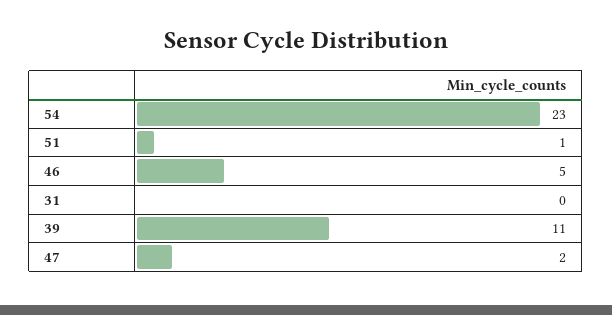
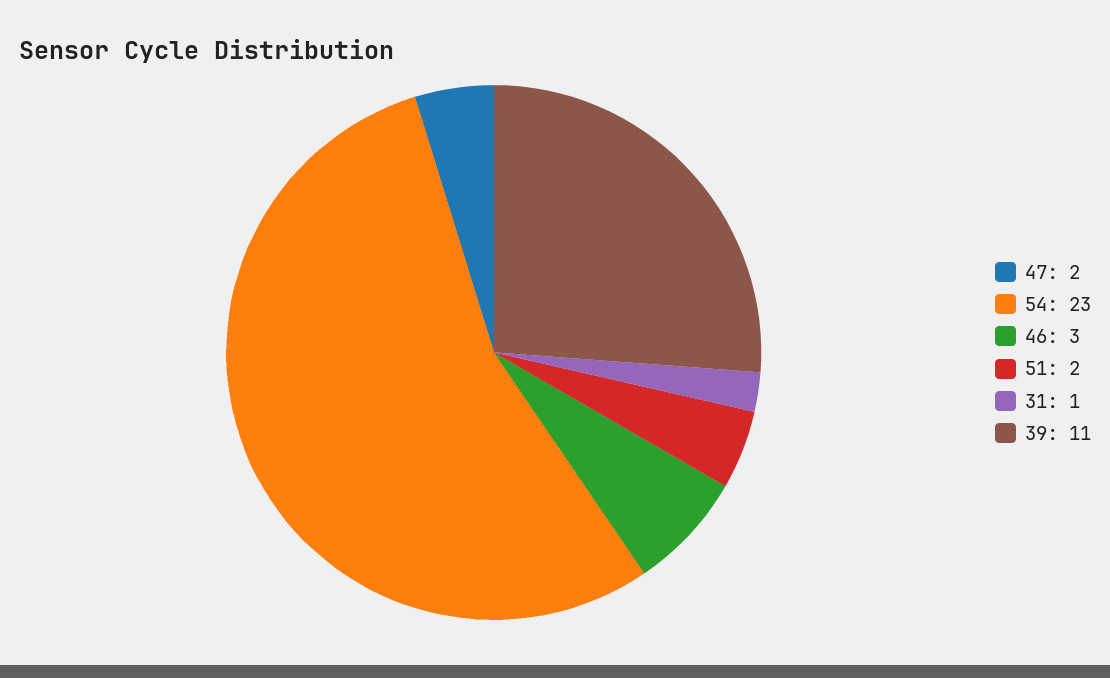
51: 1 -> 2
46: 5 -> 3
31: 0 -> 1

